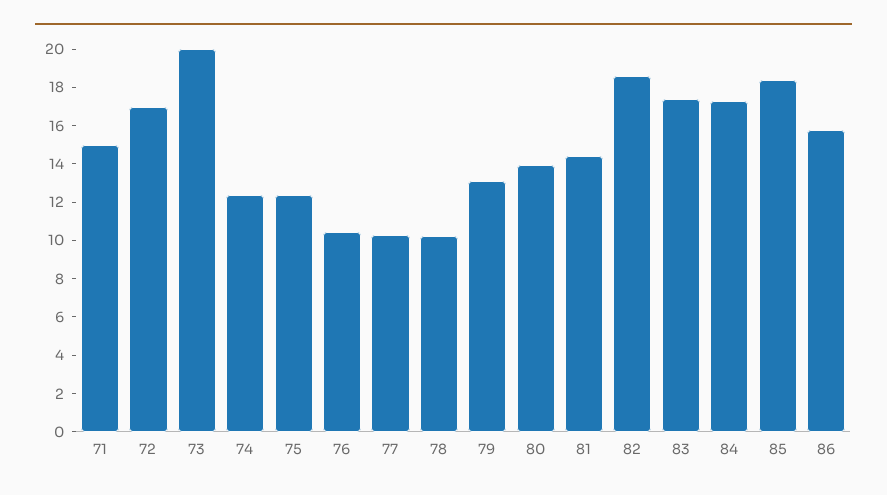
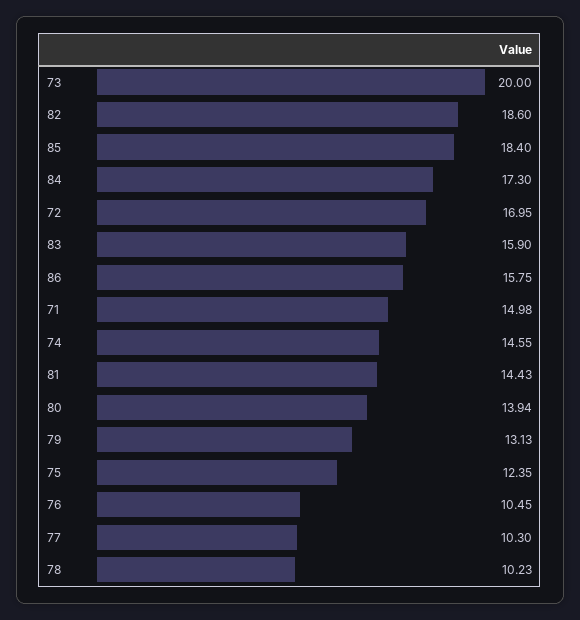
74: 12.5 -> 14.55
83: 17.5 -> 15.9

